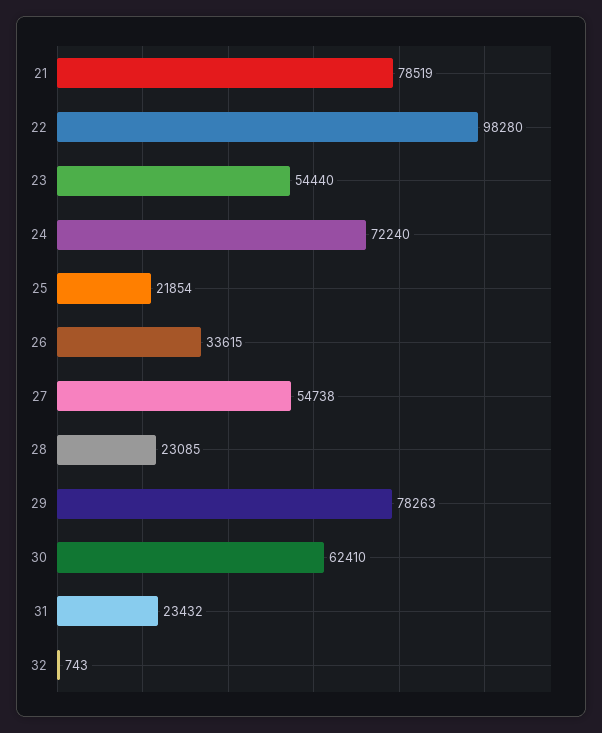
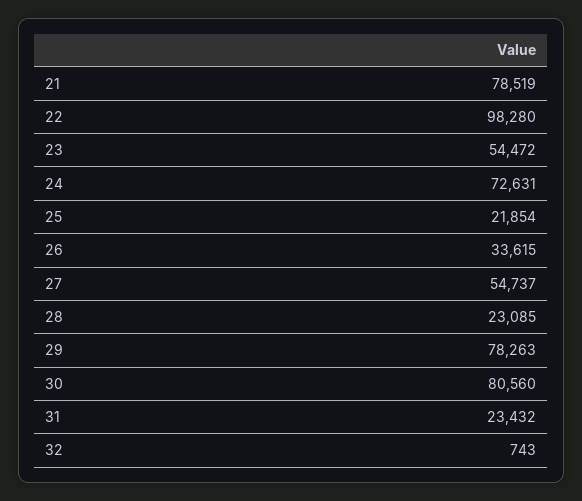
23: 54440 -> 54472
24: 72240 -> 72631
27: 54738 -> 54737
30: 62410 -> 80560

